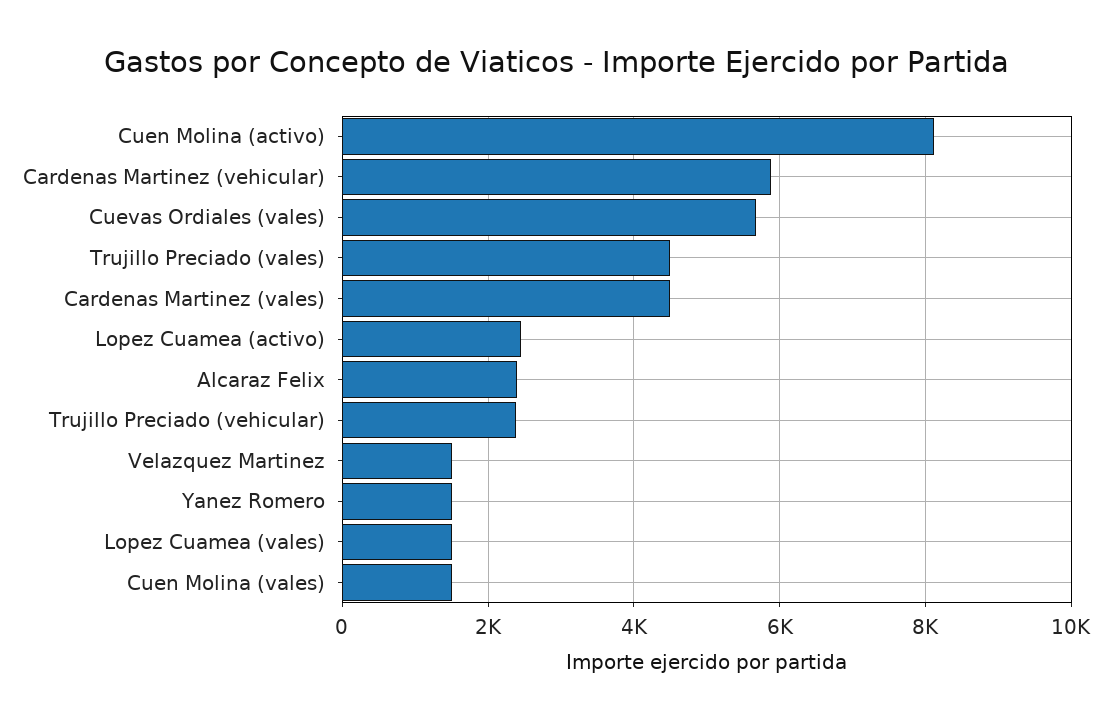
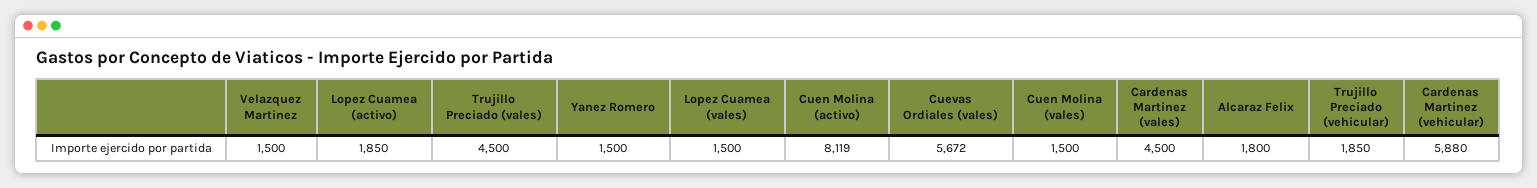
Lopez Cuamea (activo): 2400 -> 1850
Alcaraz Felix: 2400 -> 1800
Trujillo Preciado (vehicular): 2400 -> 1850

